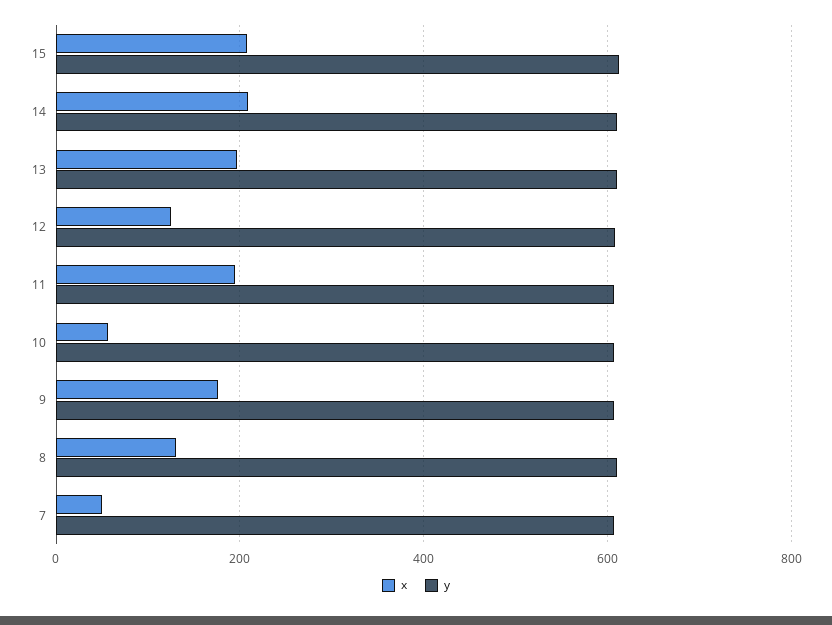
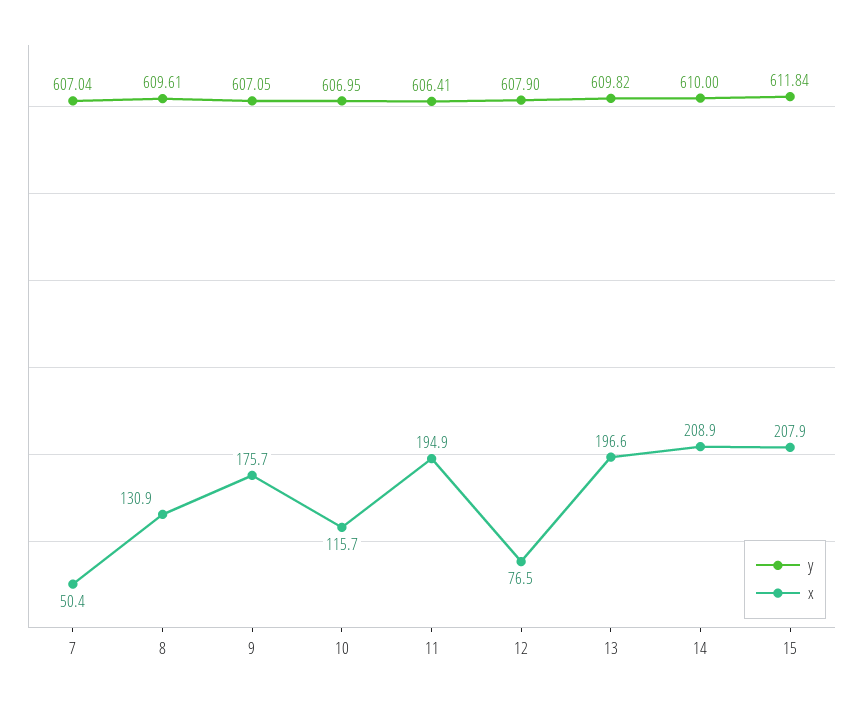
x, 12: 120 -> 76.5
x, 10: 60 -> 115.7

